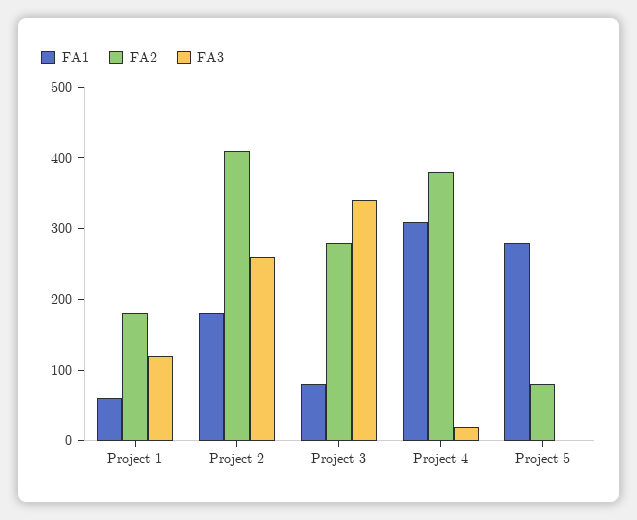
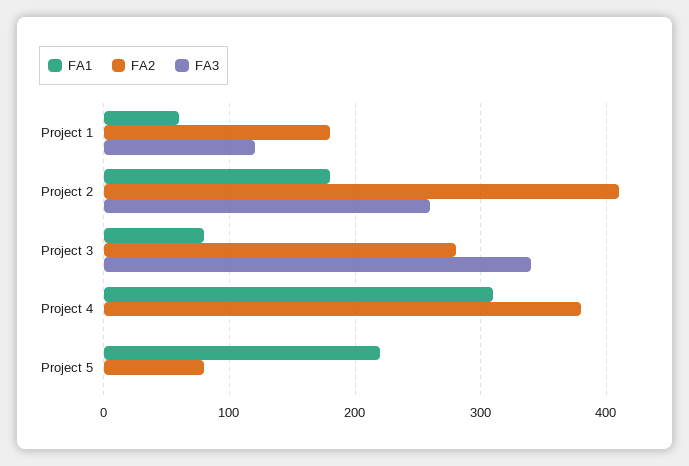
FA3, Project 4: 20 -> 0
FA1, Project 5: 280 -> 220

